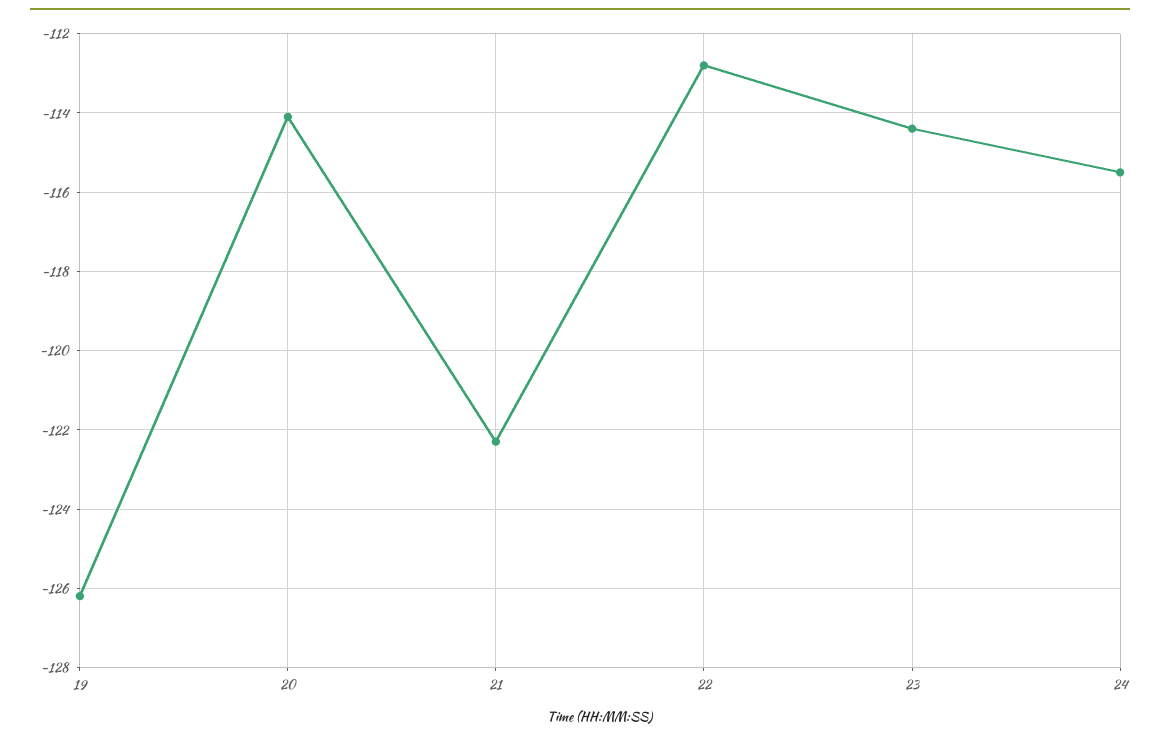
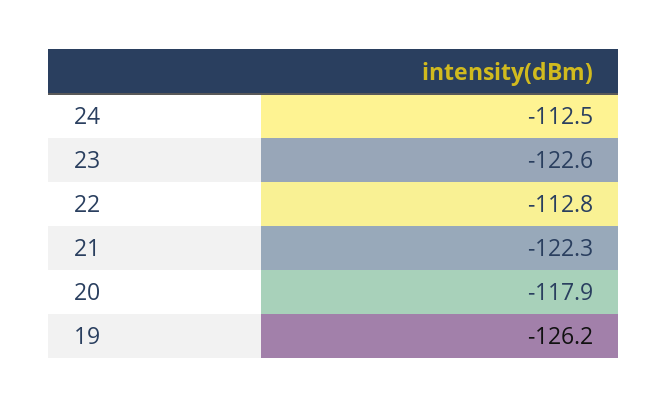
20: -114 -> -117.9
23: -114.5 -> -122.6
24: -115.5 -> -112.5

